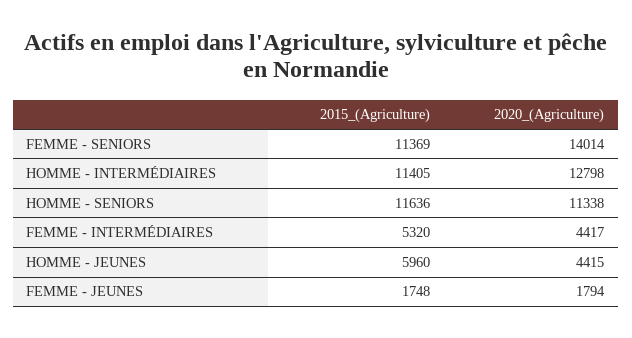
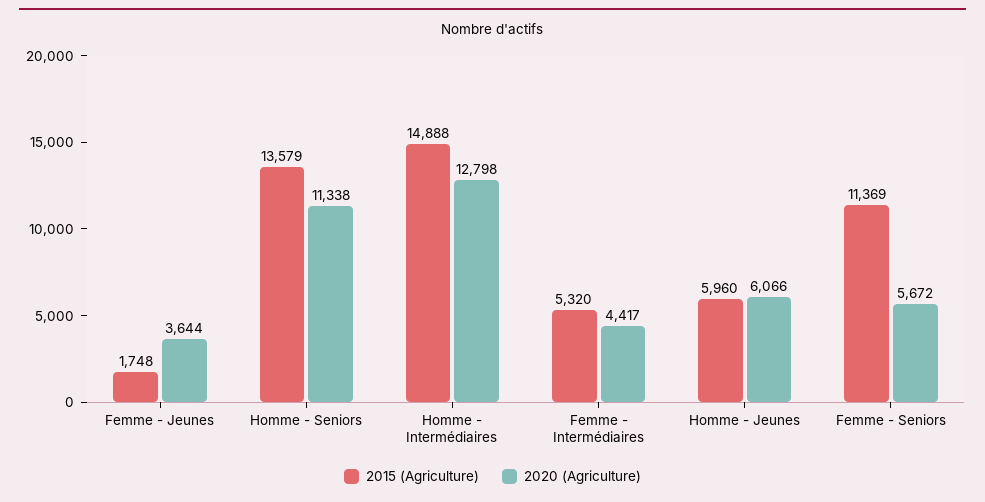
2020_(Agriculture), FEMME - SENIORS: 14014 -> 5672
2015_(Agriculture), HOMME - INTERMÉDIAIRES: 11405 -> 14888
2015_(Agriculture), HOMME - SENIORS: 11636 -> 13579
2020_(Agriculture), HOMME - JEUNES: 4415 -> 6066
2020_(Agriculture), FEMME - JEUNES: 1794 -> 3644

